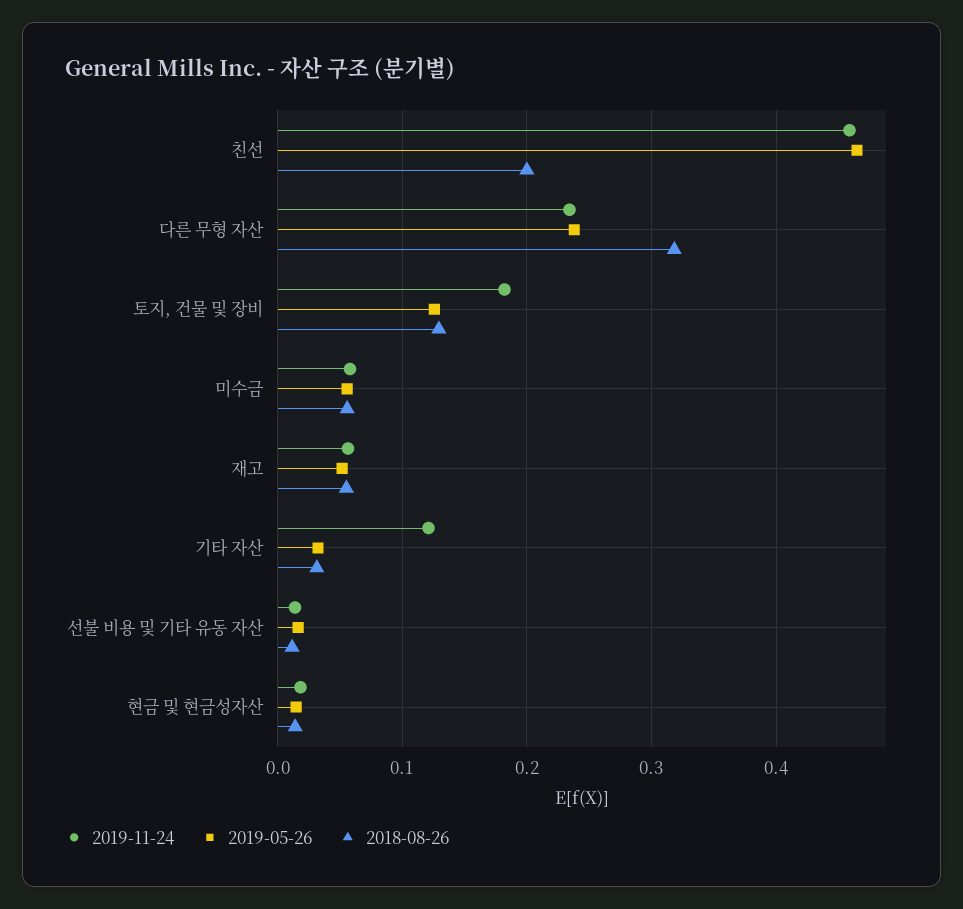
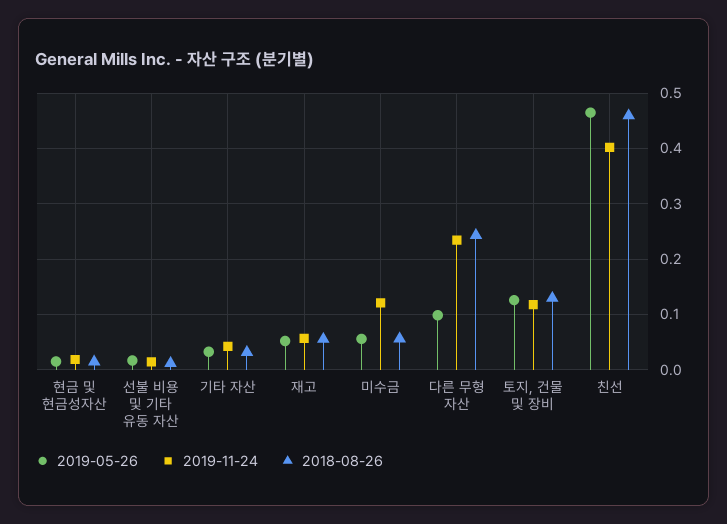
2019-11-24, 친선: 0.46 -> 0.4
2018-08-26, 친선: 0.2 -> 0.46
2019-05-26, 다른 무형 자산: 0.24 -> 0.1
2018-08-26, 다른 무형 자산: 0.32 -> 0.24
2019-11-24, 토지, 건물 및 장비: 0.18 -> 0.12
2019-11-24, 미수금: 0.06 -> 0.12
2019-11-24, 기타 자산: 0.12 -> 0.04

